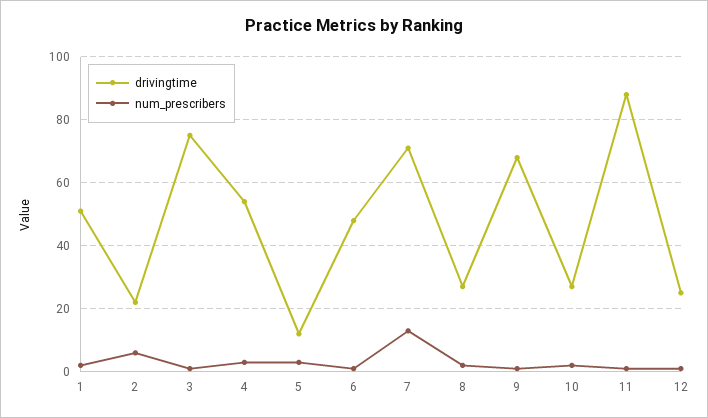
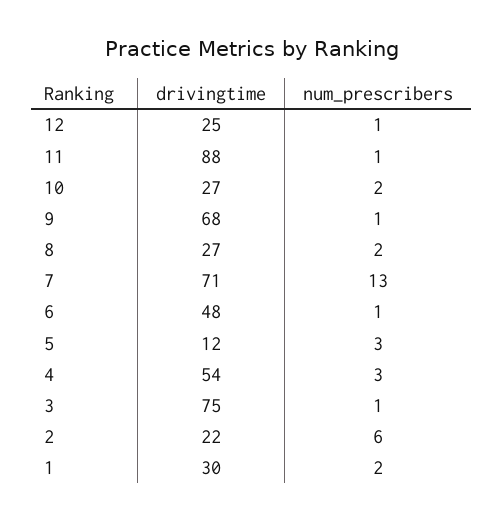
drivingtime, 1: 50 -> 30

